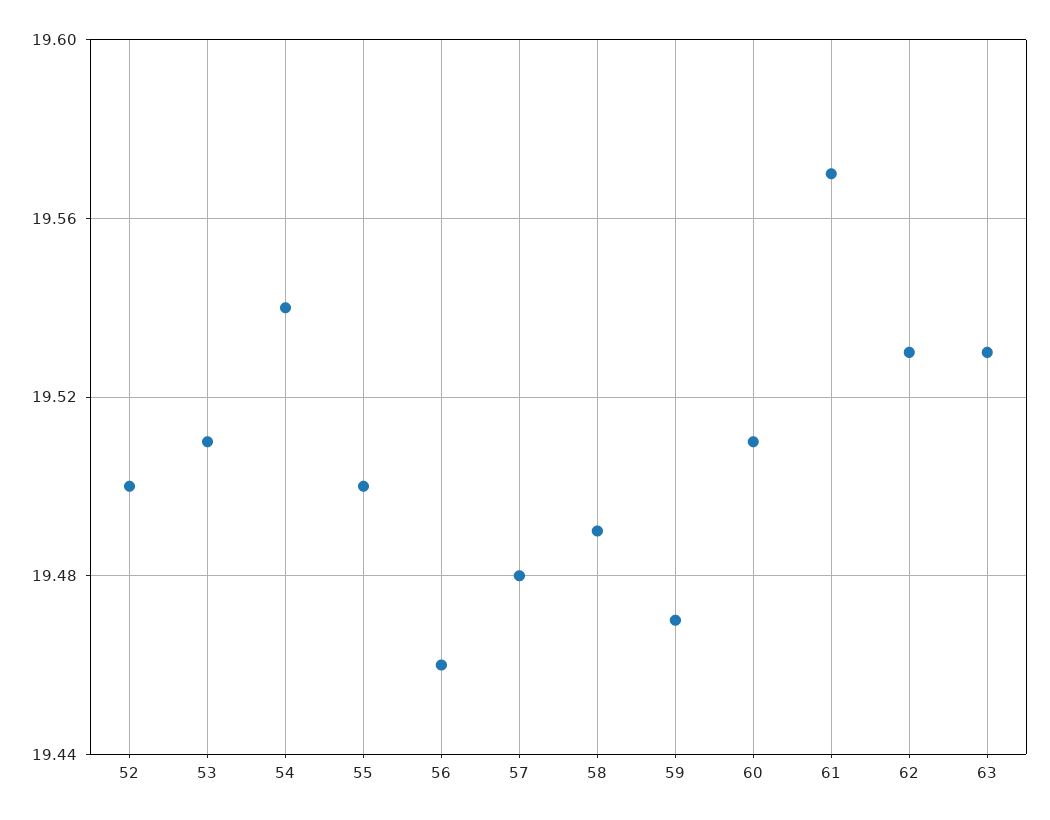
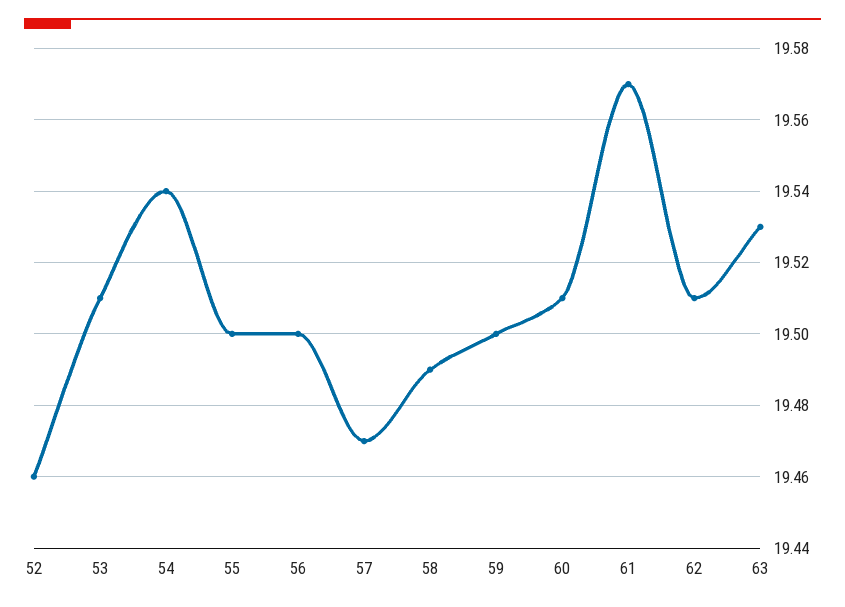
52: 19.5 -> 19.46
56: 19.46 -> 19.5
57: 19.48 -> 19.47
59: 19.47 -> 19.5
62: 19.53 -> 19.51

